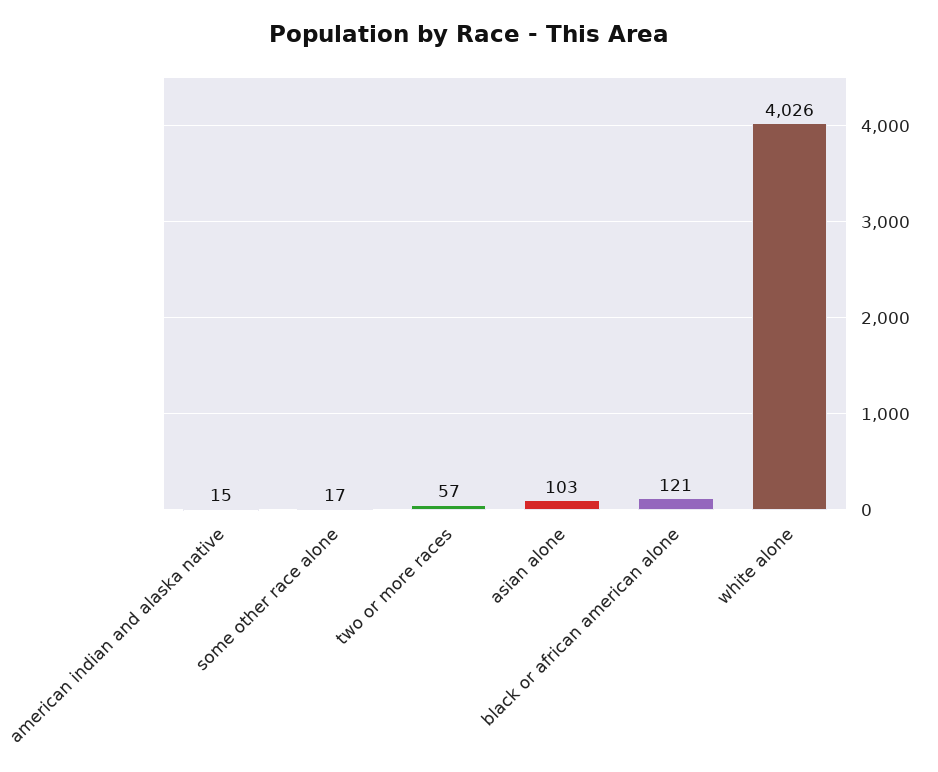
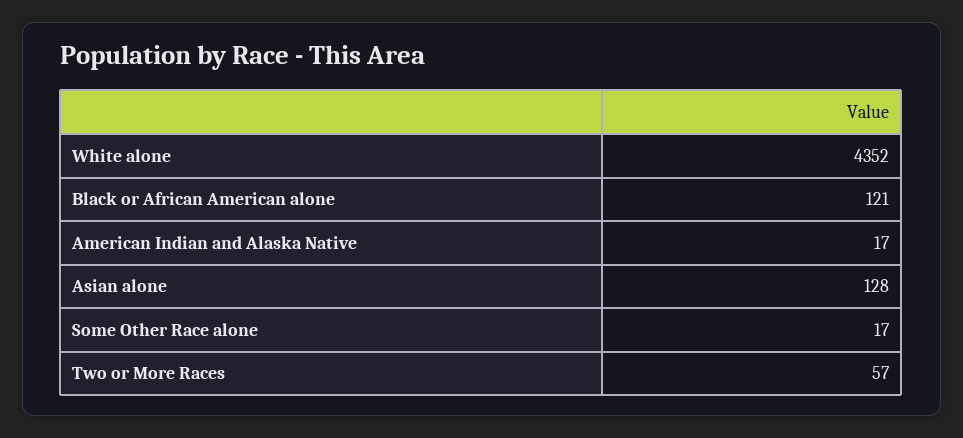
american indian and alaska native: 15 -> 17
asian alone: 103 -> 128
white alone: 4026 -> 4352

